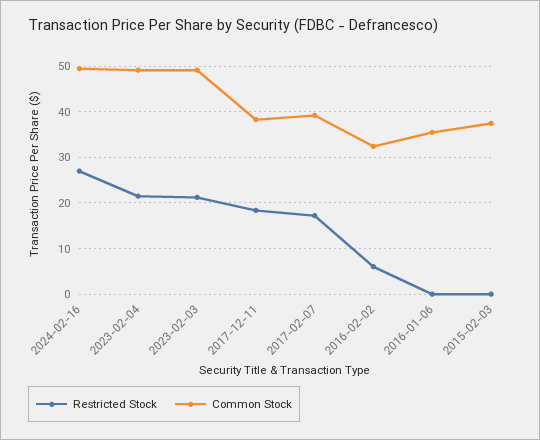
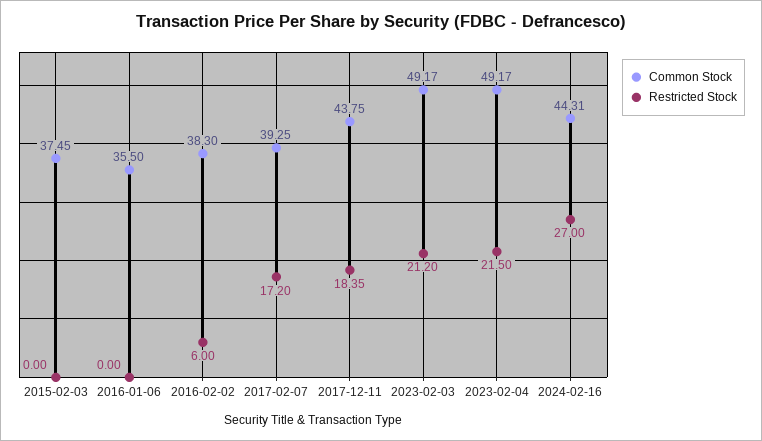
Common Stock, 2024-02-16: 50 -> 44.31
Common Stock, 2017-12-11: 38 -> 43.75
Common Stock, 2016-02-02: 32 -> 38.3

